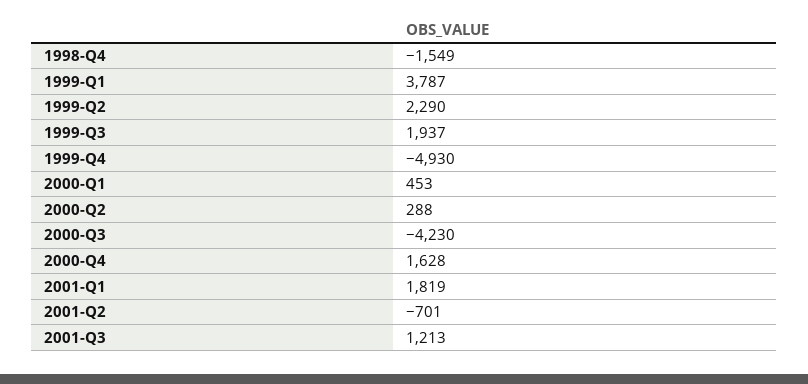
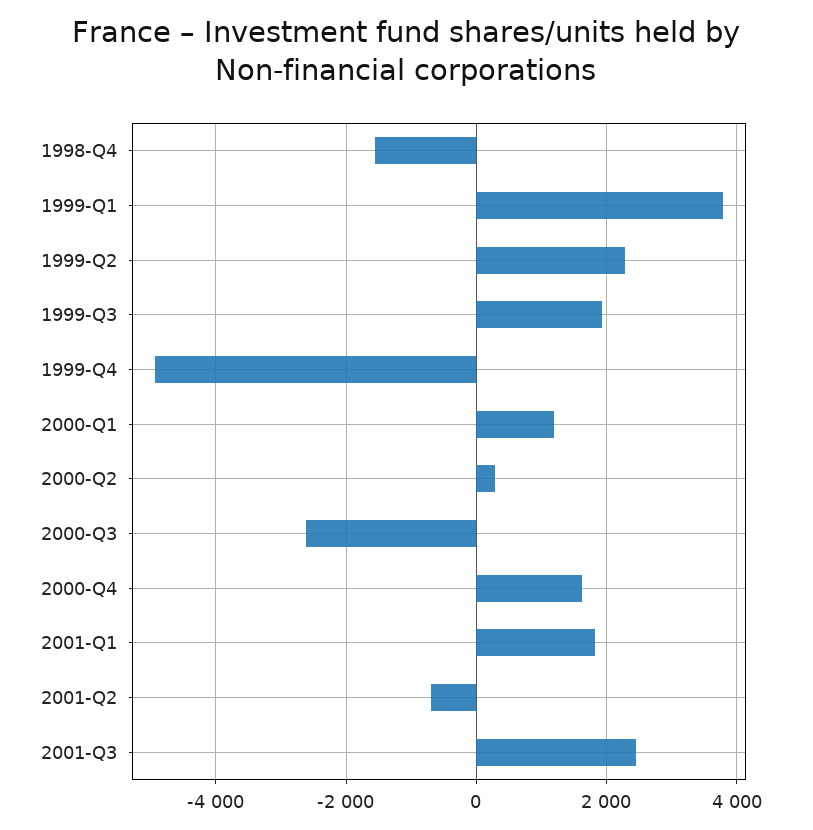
2000-Q1: 453 -> 1200
2000-Q3: -4230 -> -2600
2001-Q3: 1213 -> 2400

